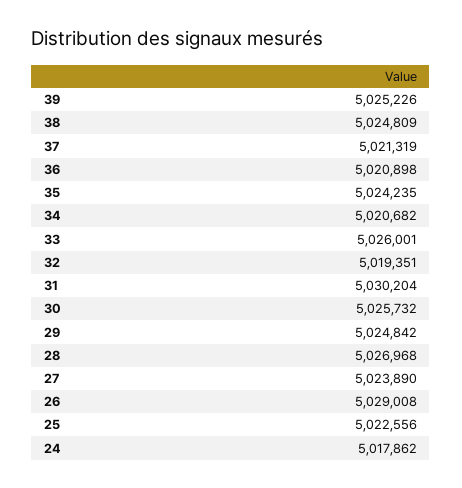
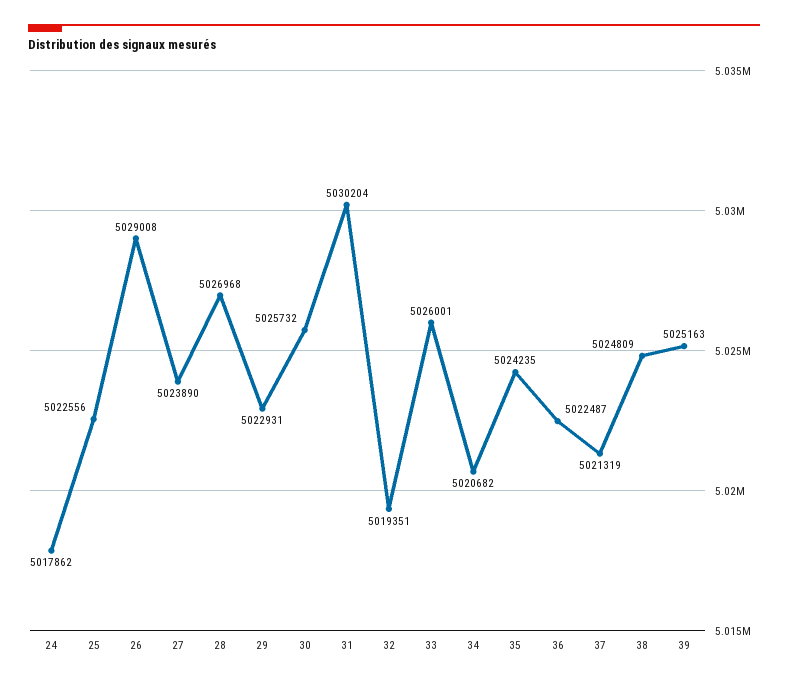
39: 5025226 -> 5025163
36: 5020898 -> 5022487
29: 5024842 -> 5022931

